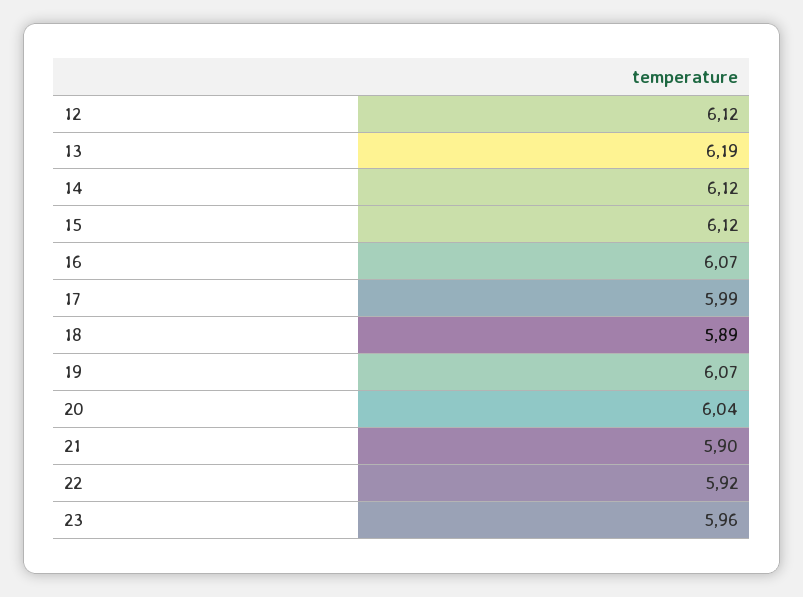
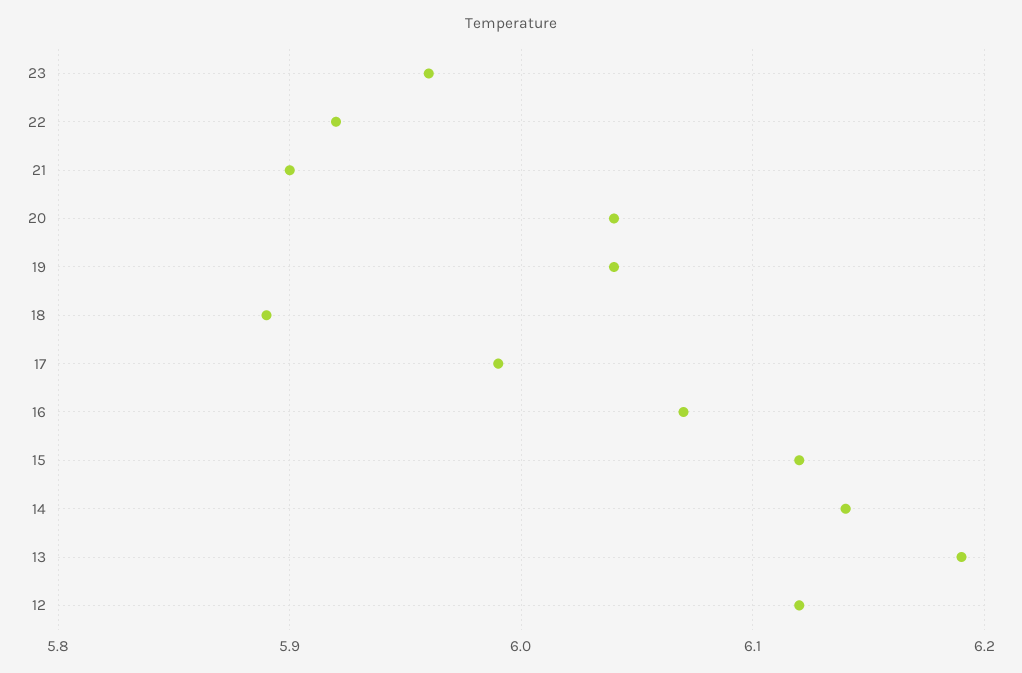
14: 6.12 -> 6.14
19: 6.07 -> 6.04

